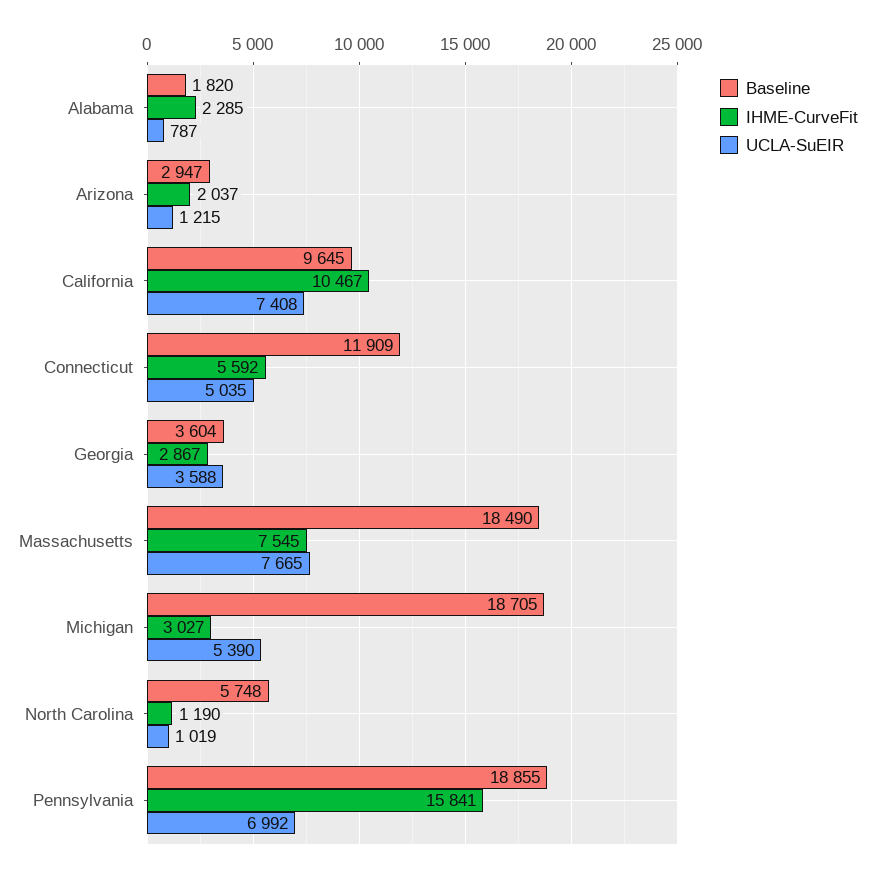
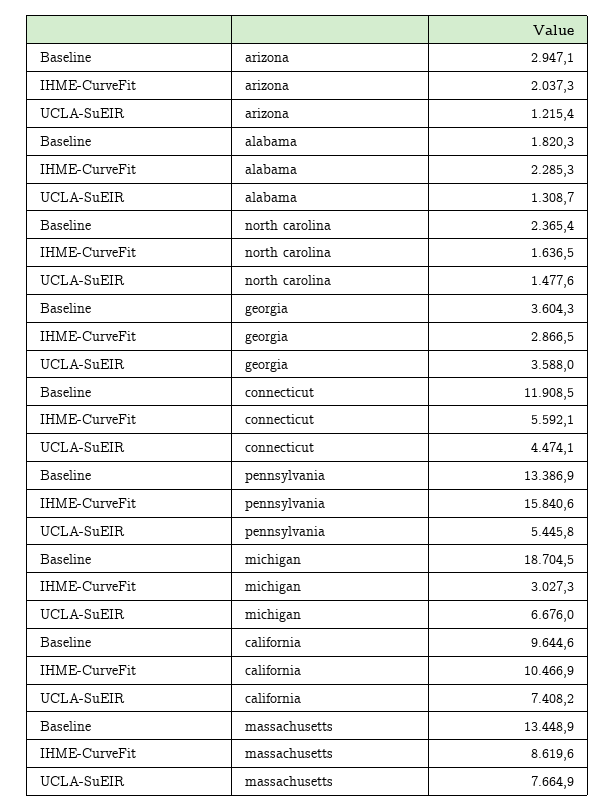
UCLA-SuEIR, Alabama: 787 -> 1308.7
UCLA-SuEIR, Connecticut: 5035 -> 4474.1
Baseline, Massachusetts: 18490 -> 13448.9
IHME-CurveFit, Massachusetts: 7545 -> 8619.6
UCLA-SuEIR, Michigan: 5390 -> 6676
Baseline, North Carolina: 5748 -> 2365.4
IHME-CurveFit, North Carolina: 1190 -> 1636.5
UCLA-SuEIR, North Carolina: 1019 -> 1477.6
Baseline, Pennsylvania: 18855 -> 13386.9
UCLA-SuEIR, Pennsylvania: 6992 -> 5445.8

